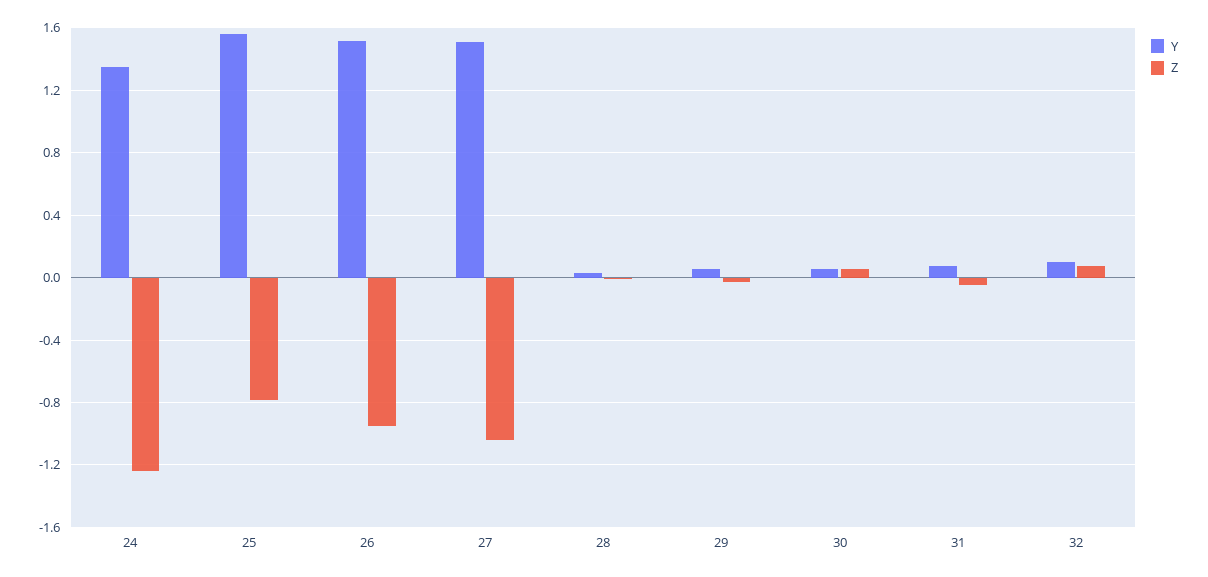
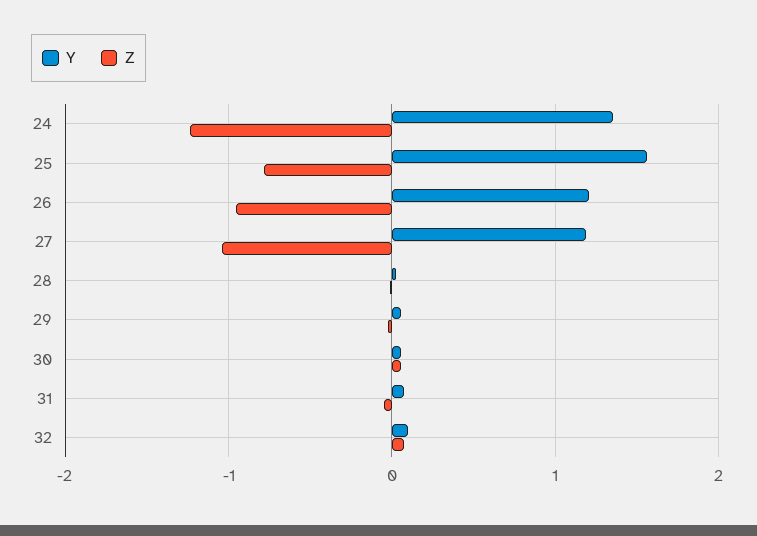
Y, 26: 1.5 -> 1.2
Y, 27: 1.5 -> 1.2

